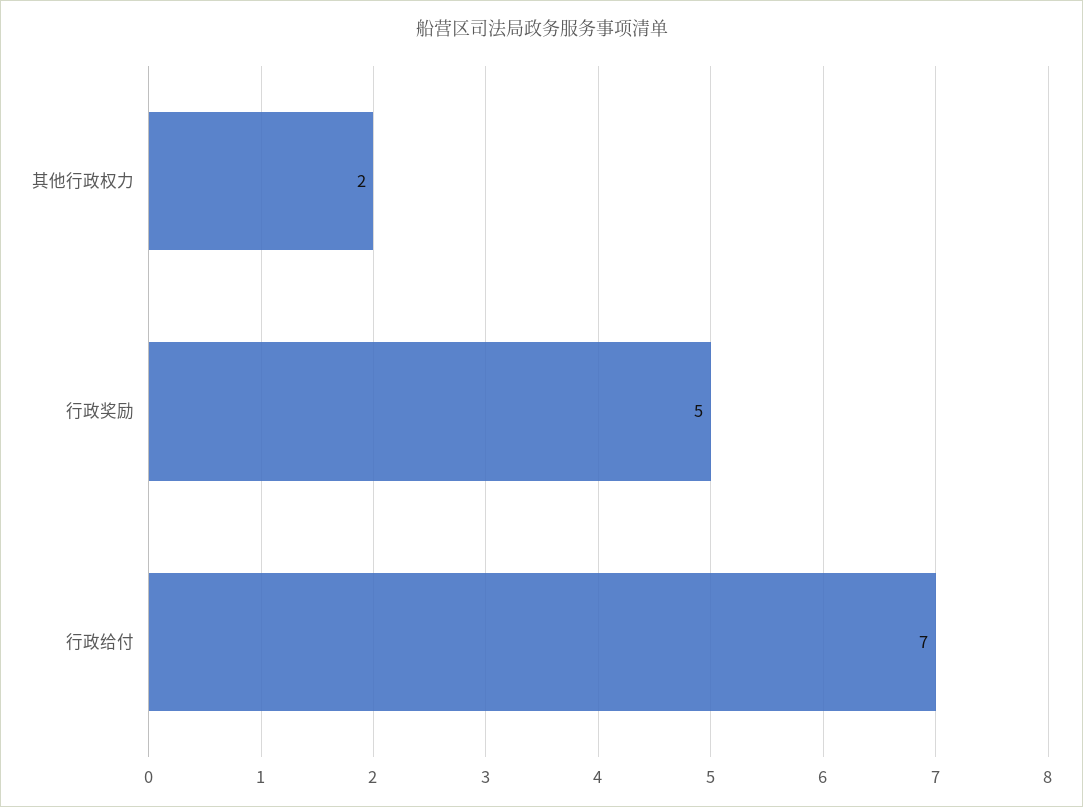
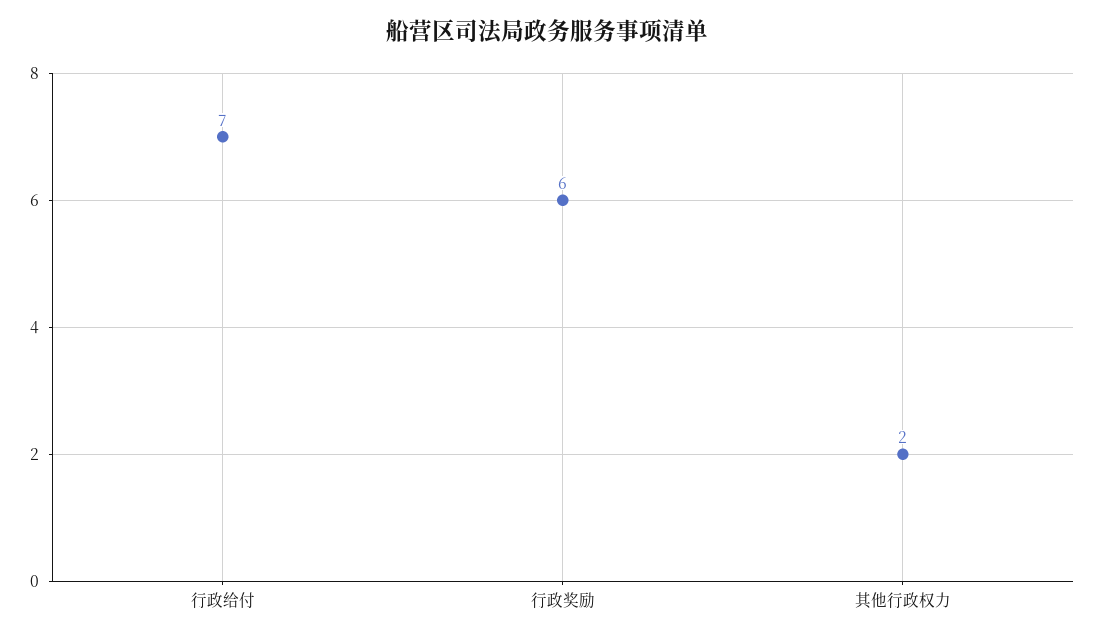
行政奖励: 5 -> 6

